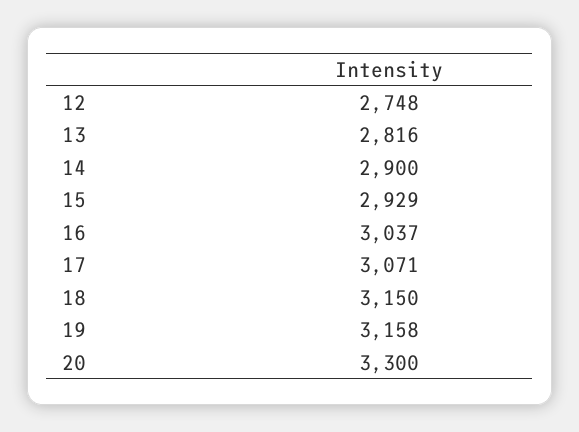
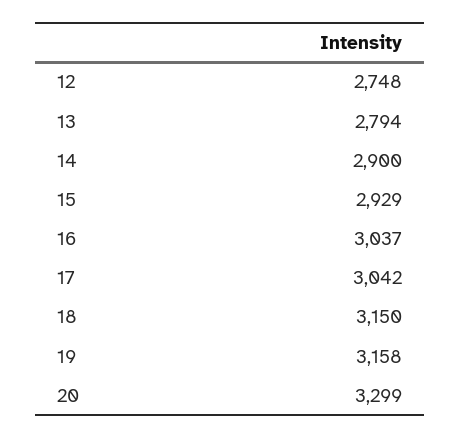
13: 2816 -> 2794
17: 3071 -> 3042
20: 3300 -> 3299

